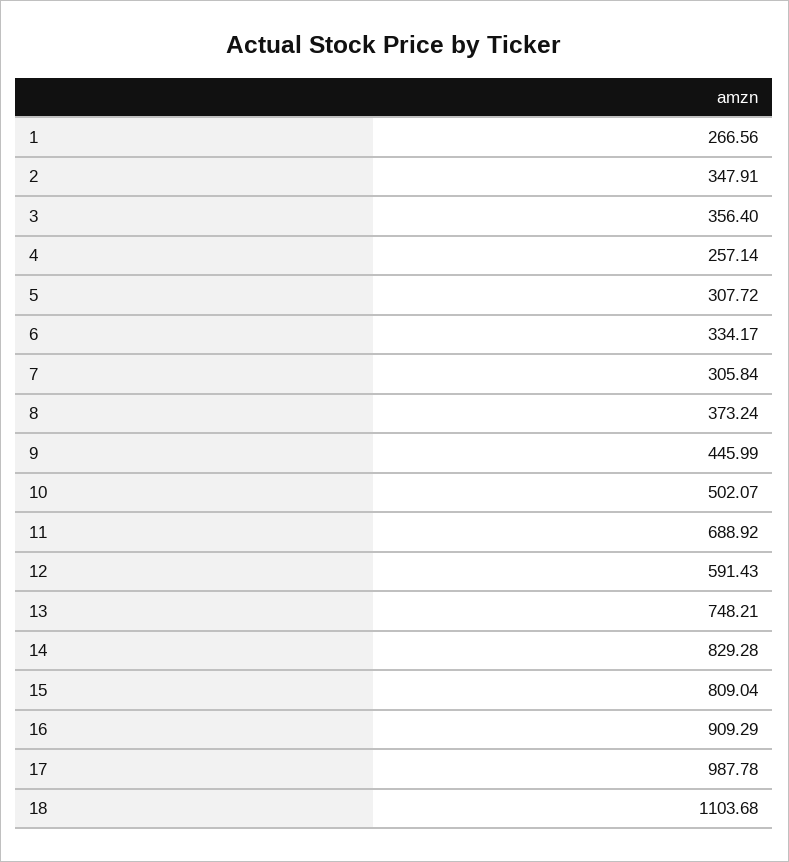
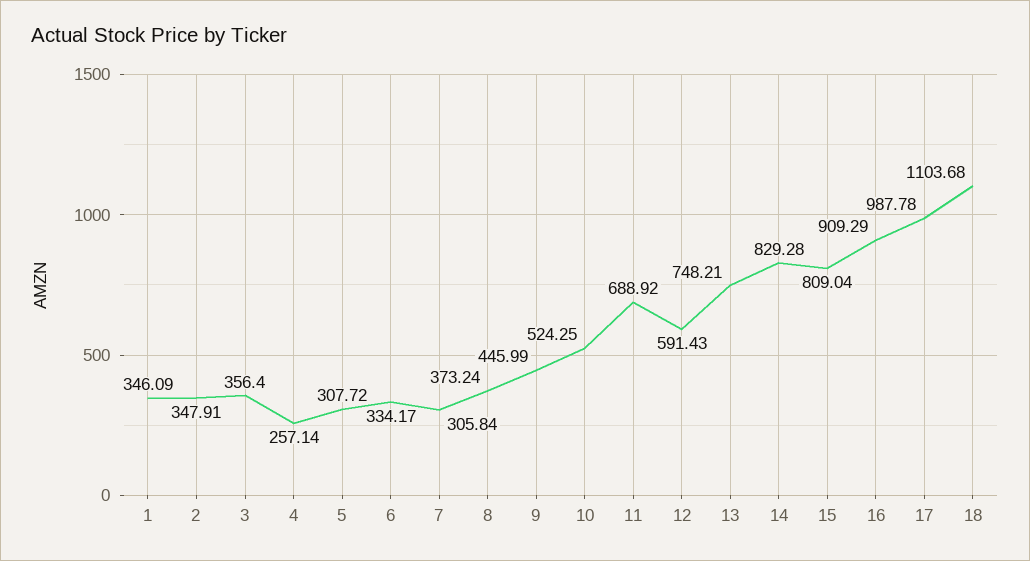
1: 266.56 -> 346.09
10: 502.07 -> 524.25

